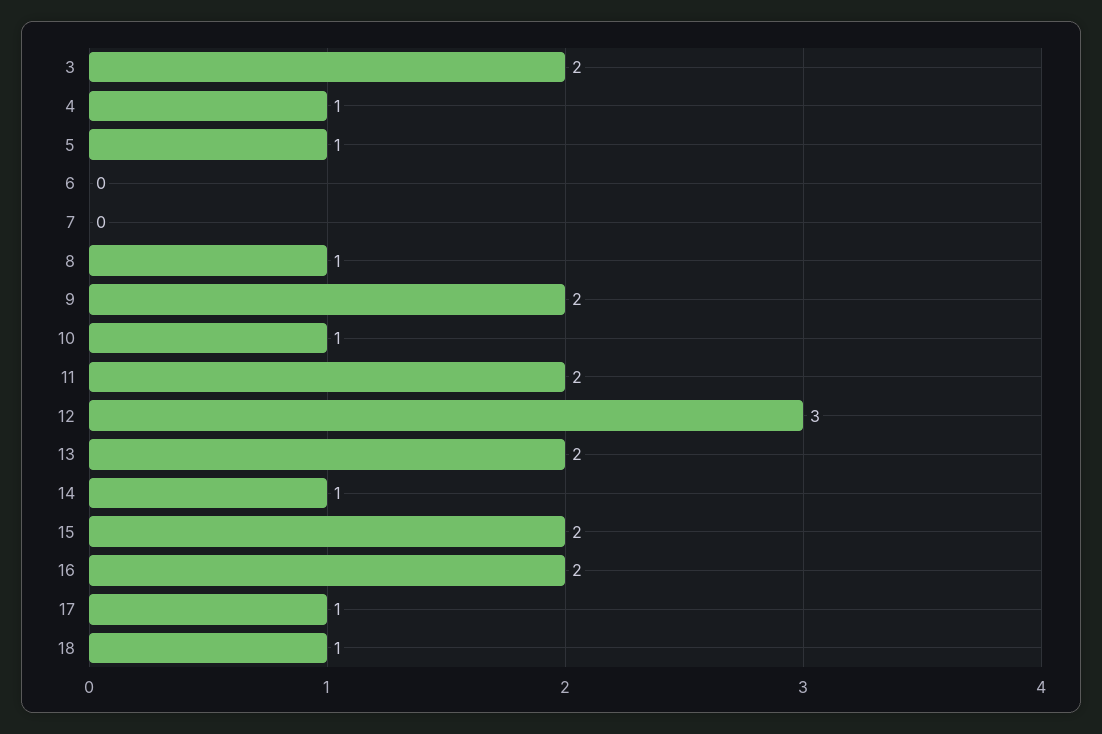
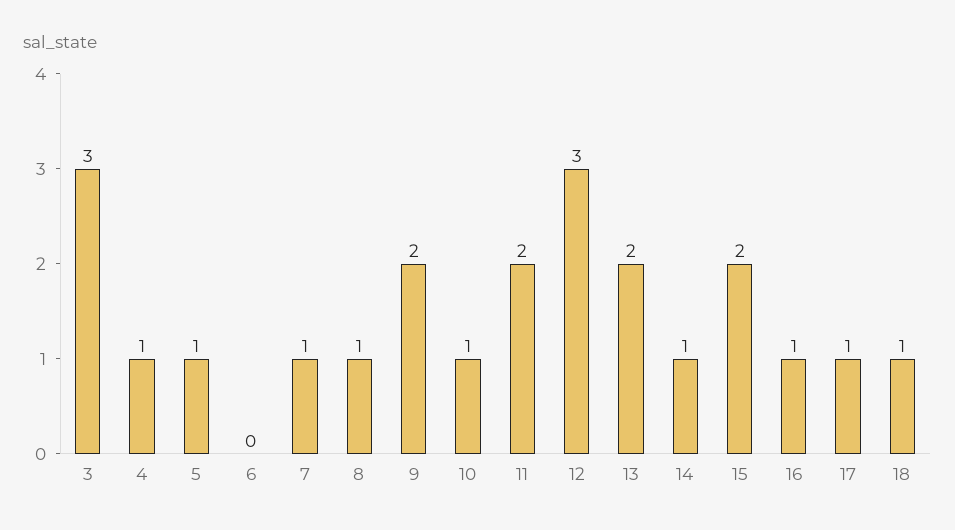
3: 2 -> 3
7: 0 -> 1
16: 2 -> 1

